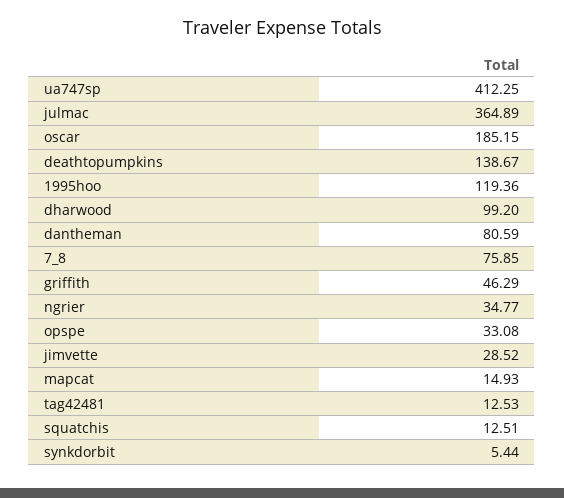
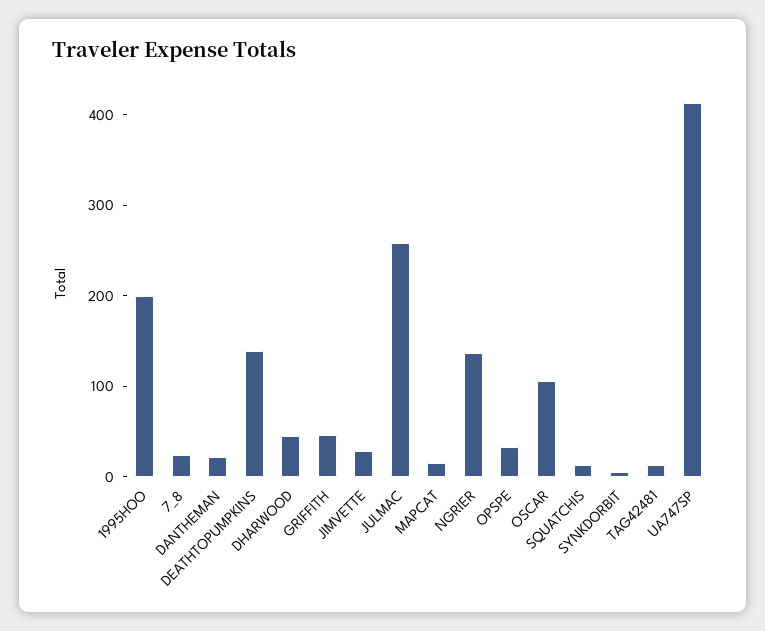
julmac: 364.89 -> 260
oscar: 185.15 -> 100
1995hoo: 119.36 -> 200
dharwood: 99.2 -> 40
dantheman: 80.59 -> 20
7_8: 75.85 -> 20
ngrier: 34.77 -> 140

